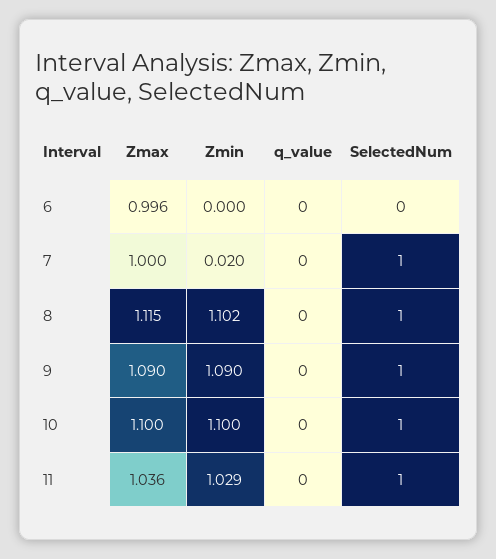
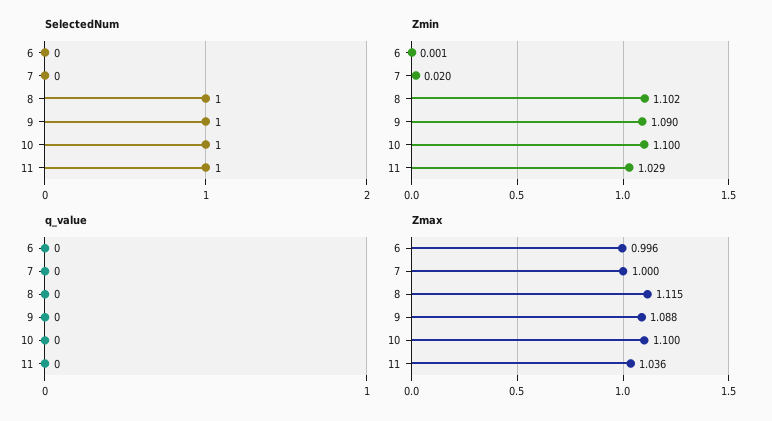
Zmin, 6: 0 -> 0.001
SelectedNum, 7: 1 -> 0
Zmax, 9: 1.09 -> 1.088

